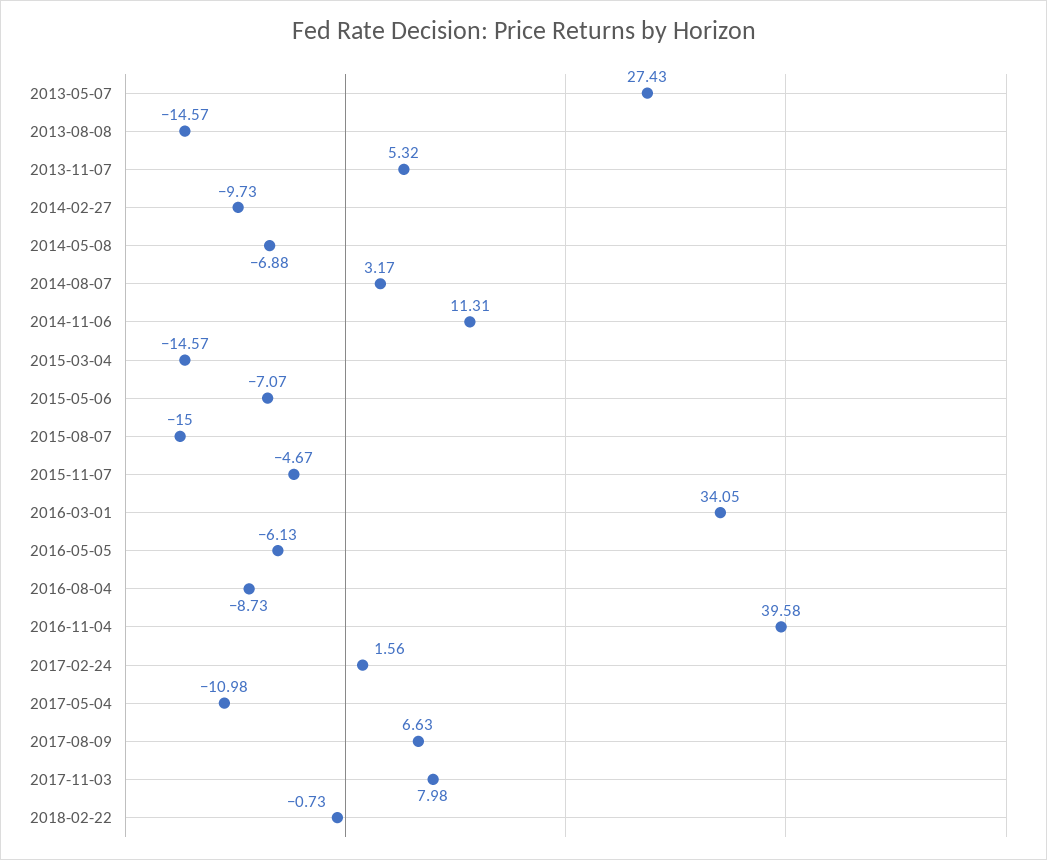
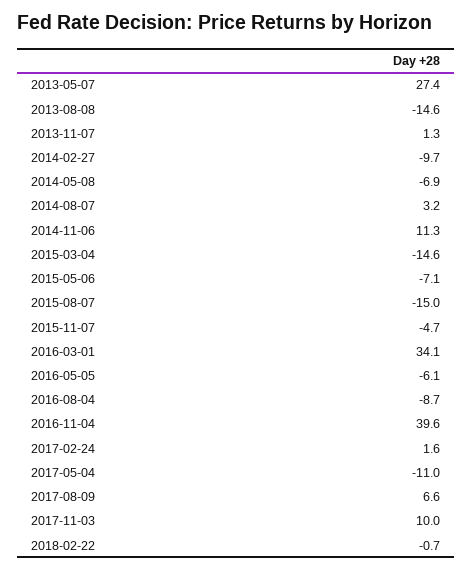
2013-11-07: 5.32 -> 1.3
2017-11-03: 7.98 -> 10

